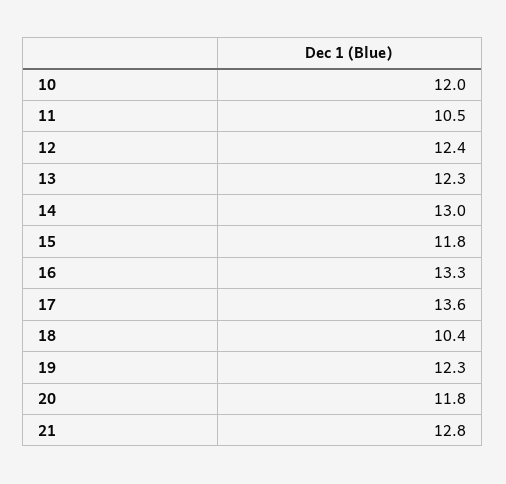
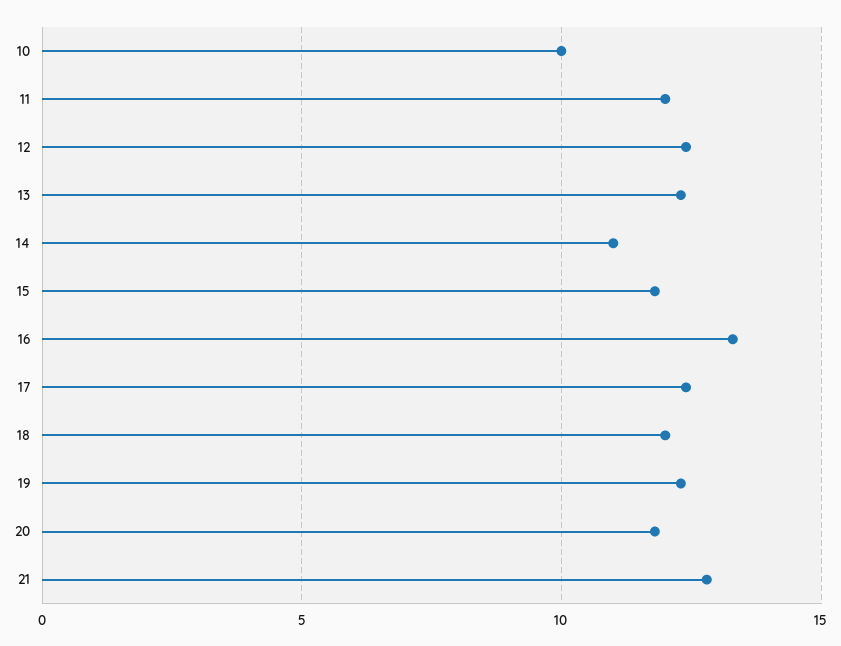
10: 12 -> 10
11: 10.5 -> 12
14: 13 -> 11
17: 13.6 -> 12.5
18: 10.4 -> 12

